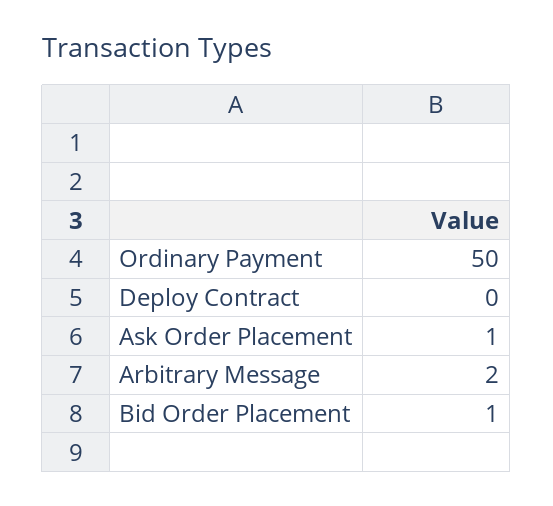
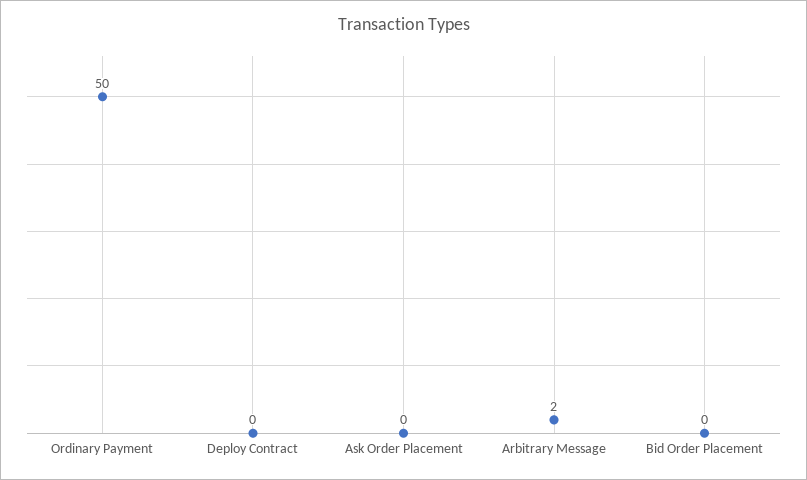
Ask Order Placement: 1 -> 0
Bid Order Placement: 1 -> 0

